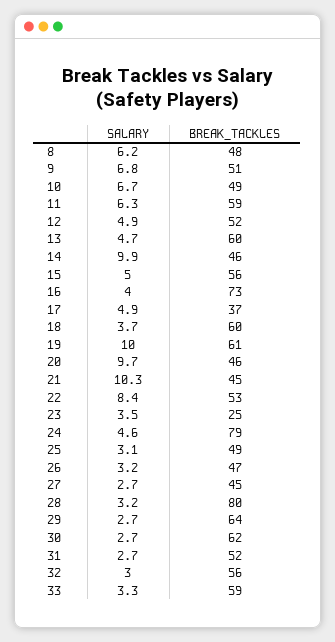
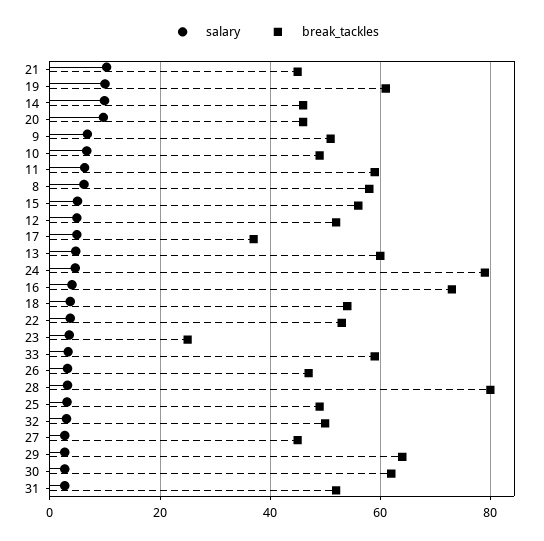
BREAK_TACKLES, 8: 48 -> 58
BREAK_TACKLES, 18: 60 -> 54
SALARY, 22: 8.4 -> 4
BREAK_TACKLES, 32: 56 -> 50

